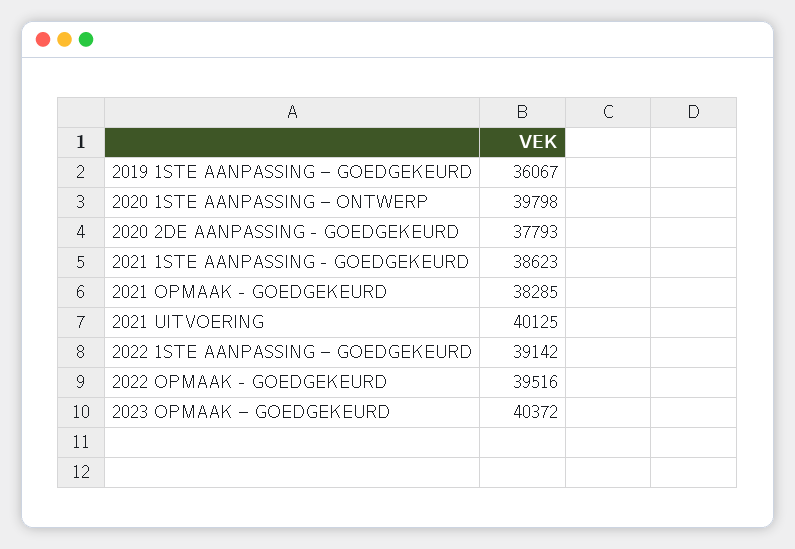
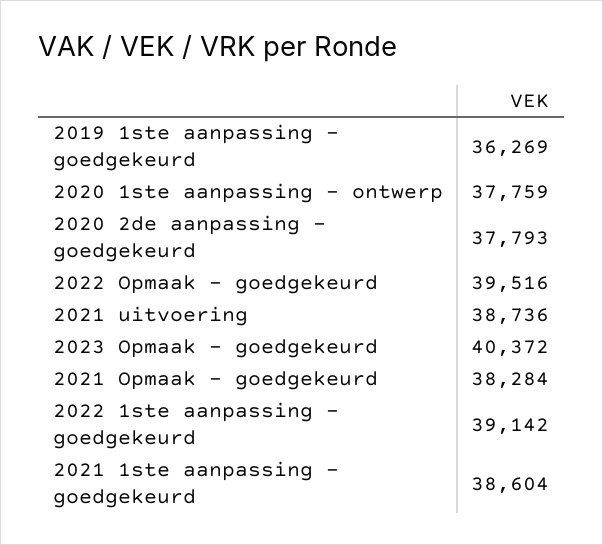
2019 1STE AANPASSING – GOEDGEKEURD: 36067 -> 36269
2020 1STE AANPASSING – ONTWERP: 39798 -> 37759
2021 1STE AANPASSING - GOEDGEKEURD: 38623 -> 38604
2021 OPMAAK - GOEDGEKEURD: 38285 -> 38284
2021 UITVOERING: 40125 -> 38736

